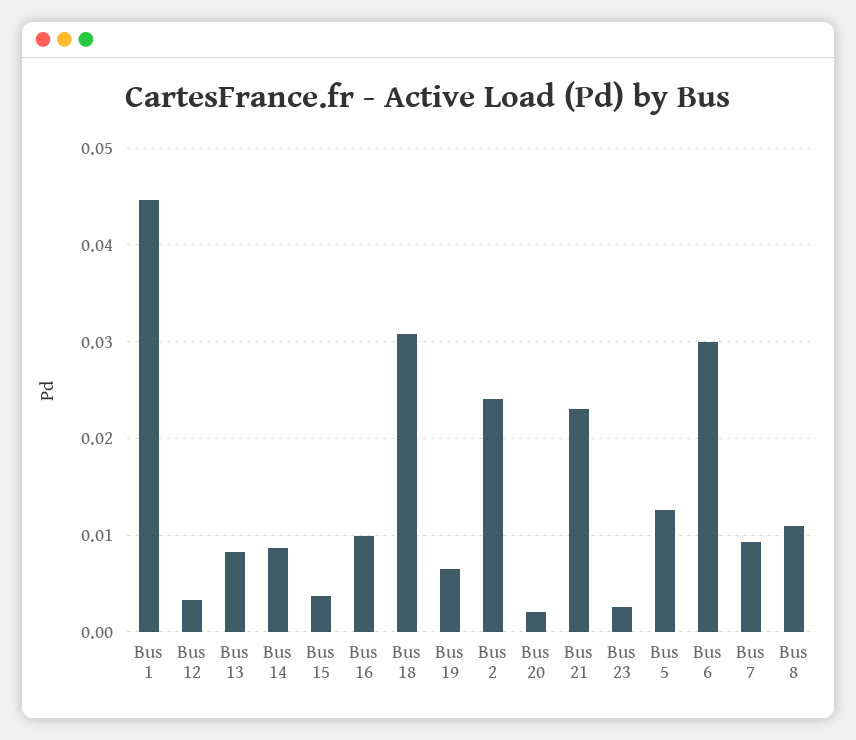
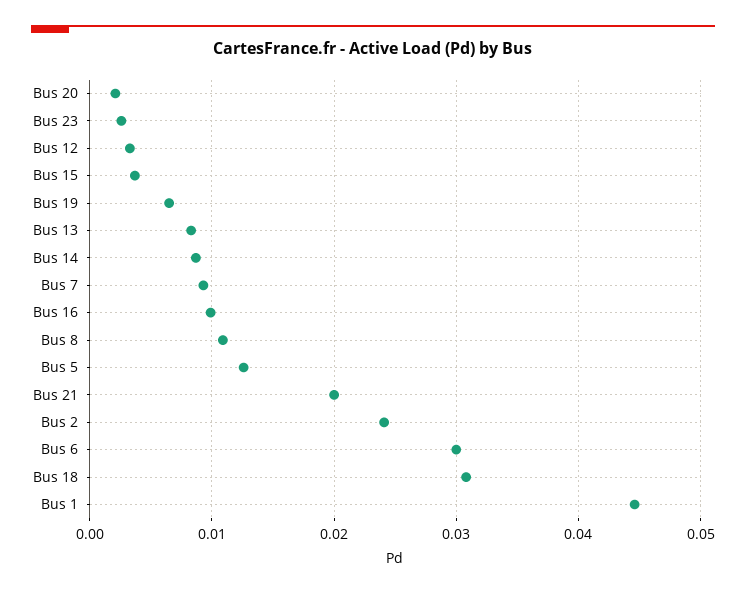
Bus 21: 0.023 -> 0.02

